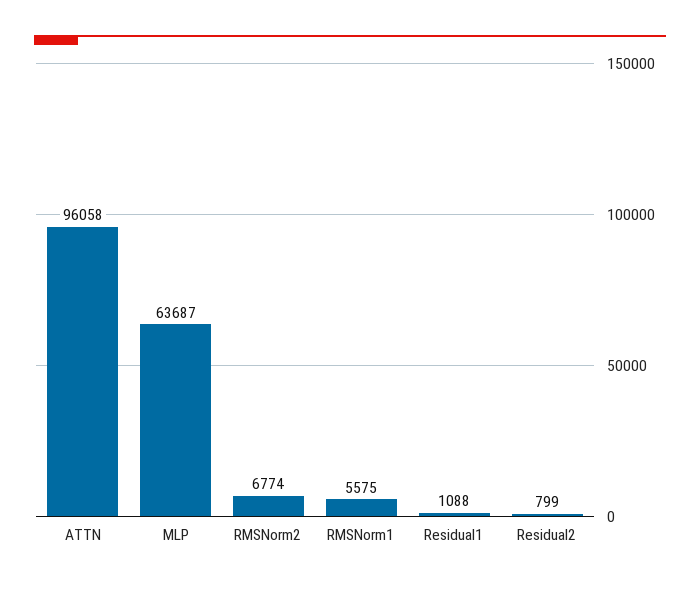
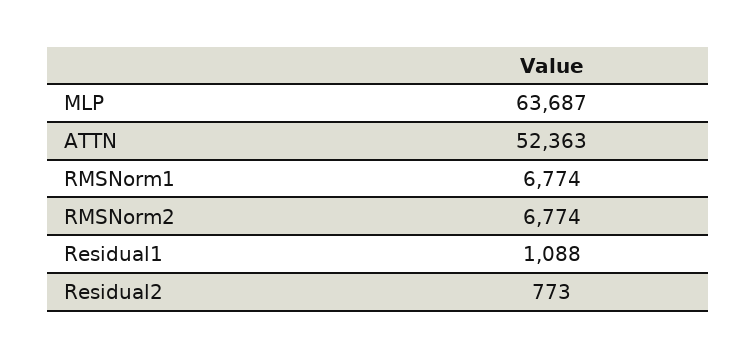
ATTN: 96058 -> 52363
RMSNorm1: 5575 -> 6774
Residual2: 799 -> 773

